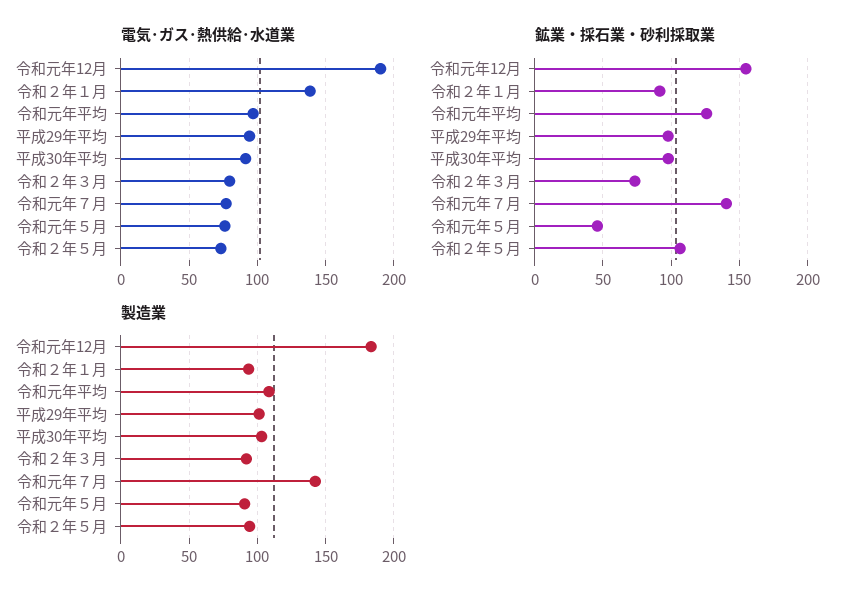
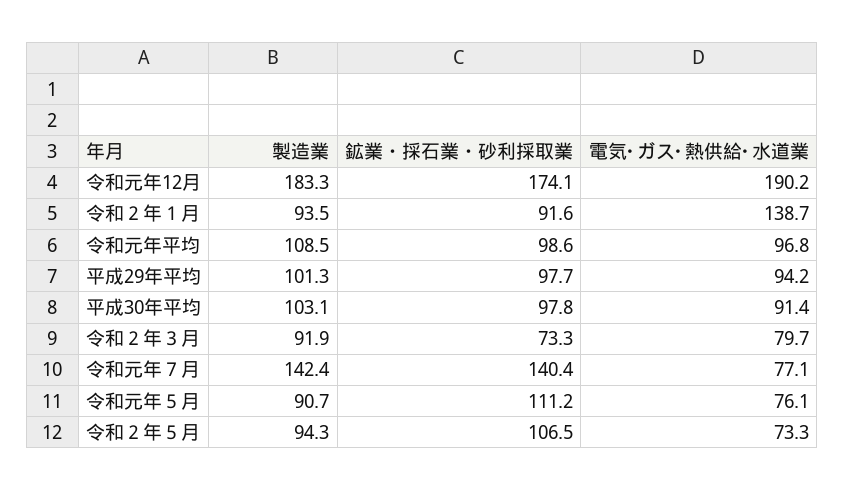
鉱業・採石業・砂利採取業, 令和元年12月: 155 -> 174.1
鉱業・採石業・砂利採取業, 令和元年平均: 125 -> 98.6
鉱業・採石業・砂利採取業, 令和元年５月: 45 -> 111.2

